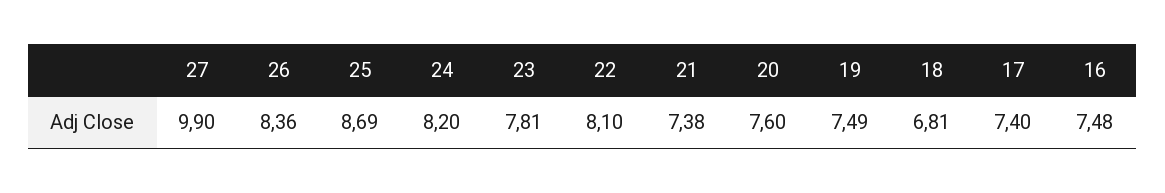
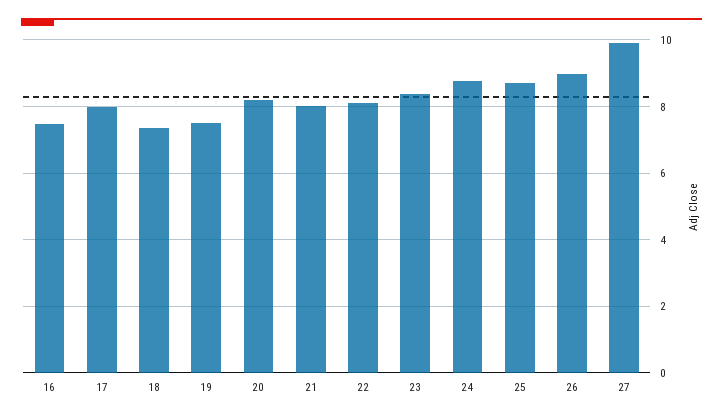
26: 8.36 -> 9
24: 8.2 -> 8.8
23: 7.81 -> 8.4
21: 7.38 -> 8
20: 7.6 -> 8.2
18: 6.81 -> 7.4
17: 7.4 -> 8

